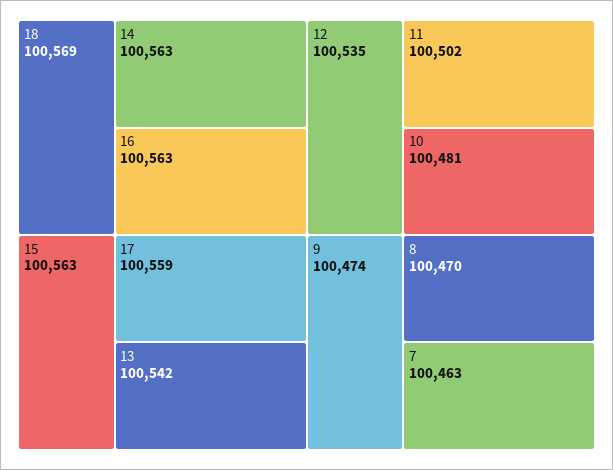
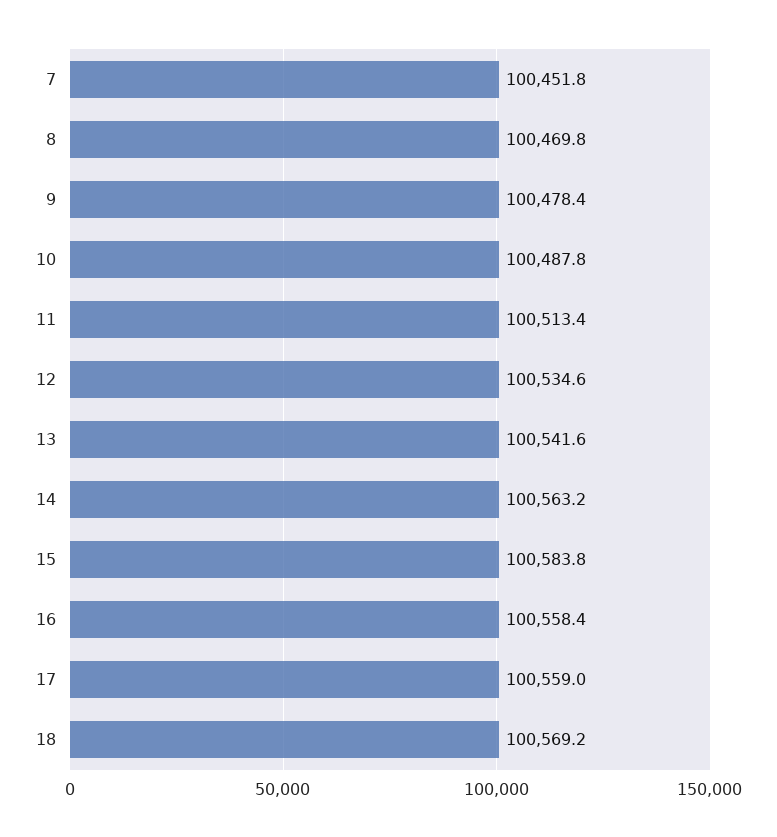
16: 100563 -> 100558.4
15: 100563 -> 100583.8
11: 100502 -> 100513.4
10: 100481 -> 100487.8
9: 100474 -> 100478.4
7: 100463 -> 100451.8

